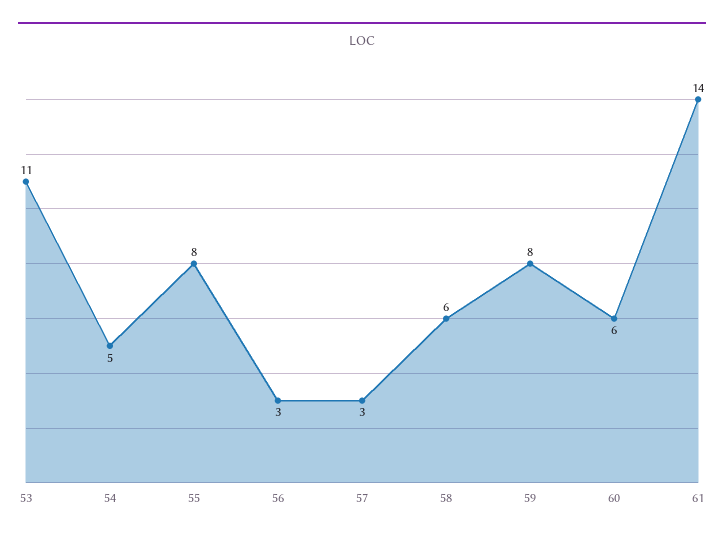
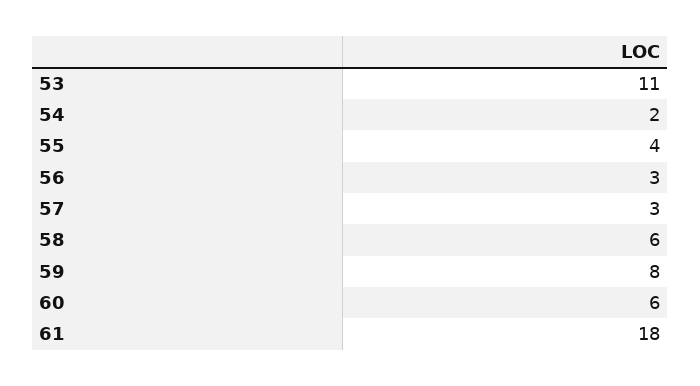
54: 5 -> 2
55: 8 -> 4
61: 14 -> 18

